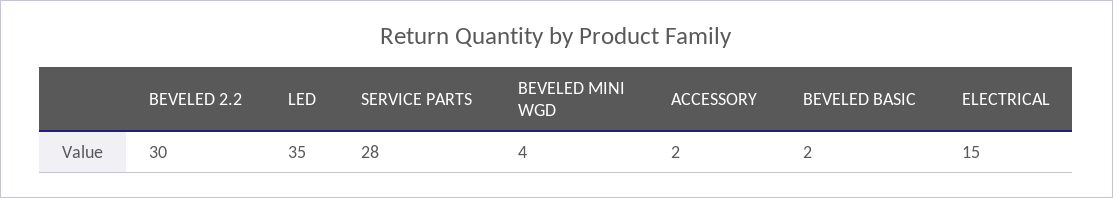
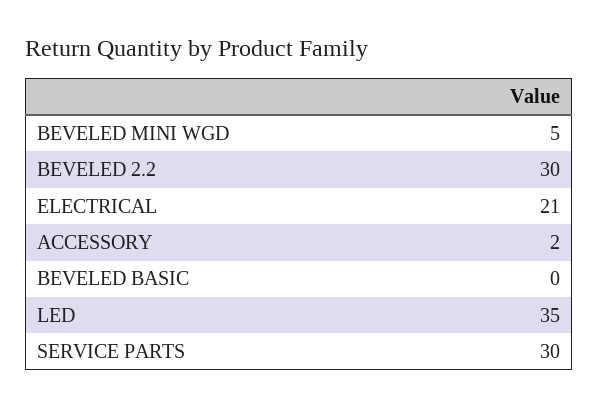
SERVICE PARTS: 28 -> 30
BEVELED MINI WGD: 4 -> 5
BEVELED BASIC: 2 -> 0
ELECTRICAL: 15 -> 21

